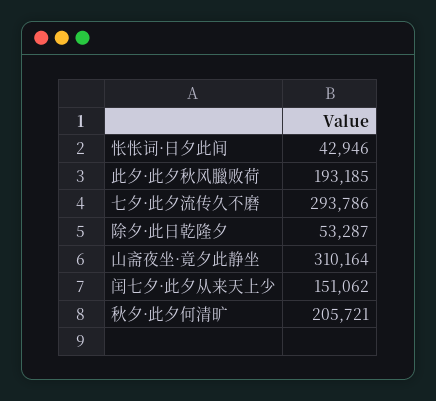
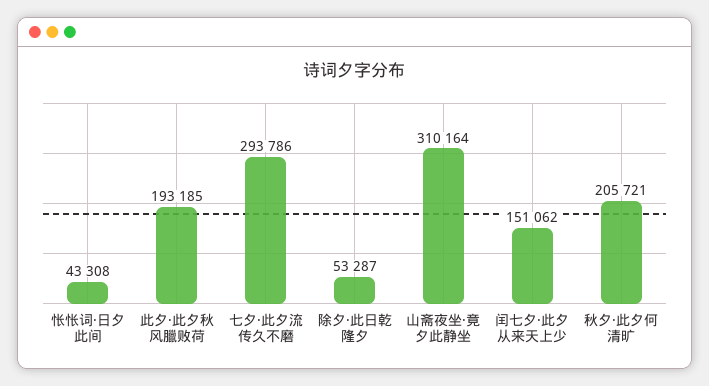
怅怅词·日夕此间: 42946 -> 43308

